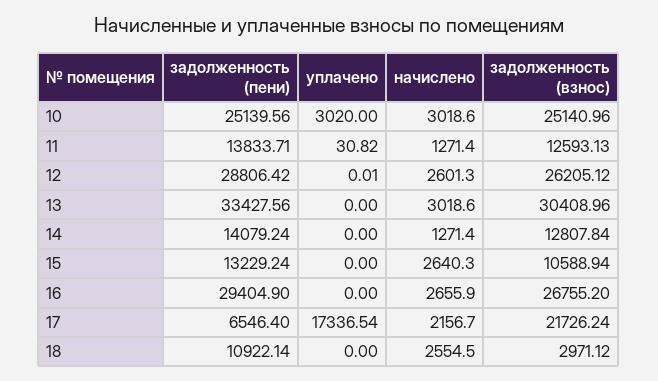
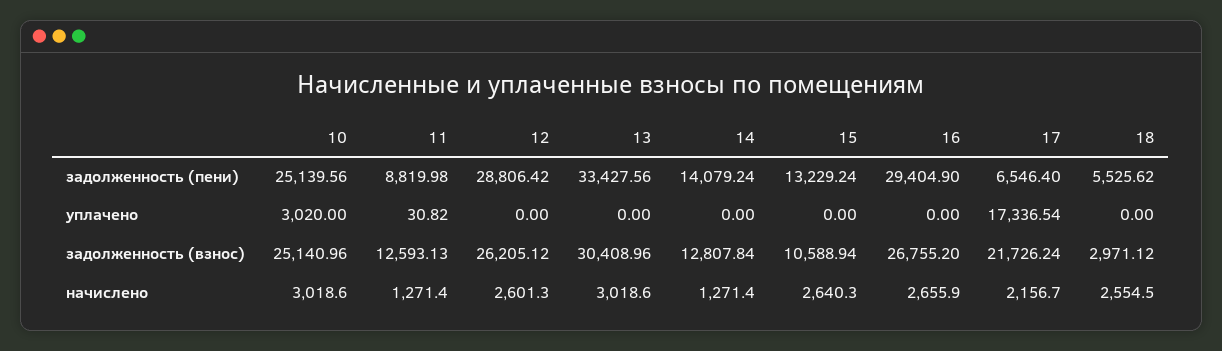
задолженность (пени), 11: 13833.71 -> 8819.98
уплачено, 12: 0.01 -> 0
задолженность (пени), 18: 10922.14 -> 5525.62

